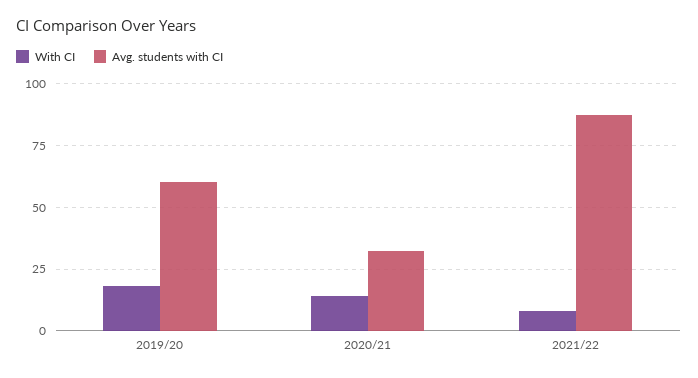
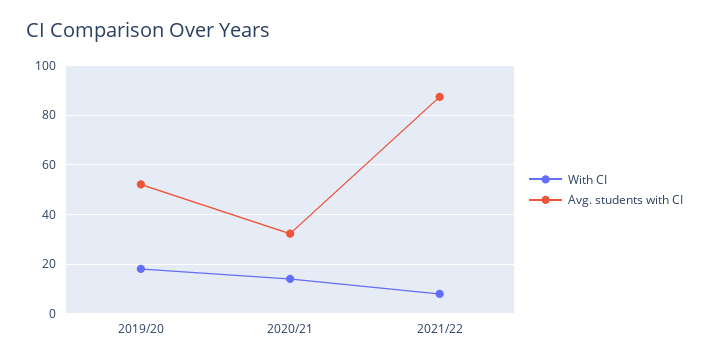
Avg. students with CI, 2019/20: 60 -> 52.5

